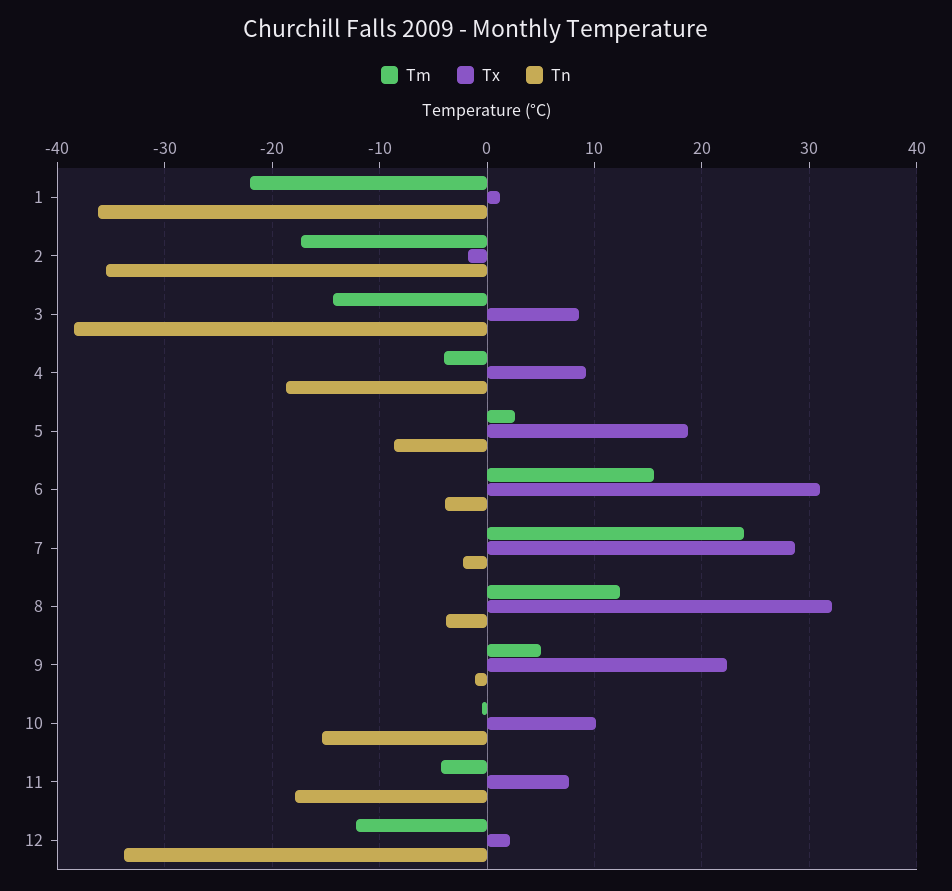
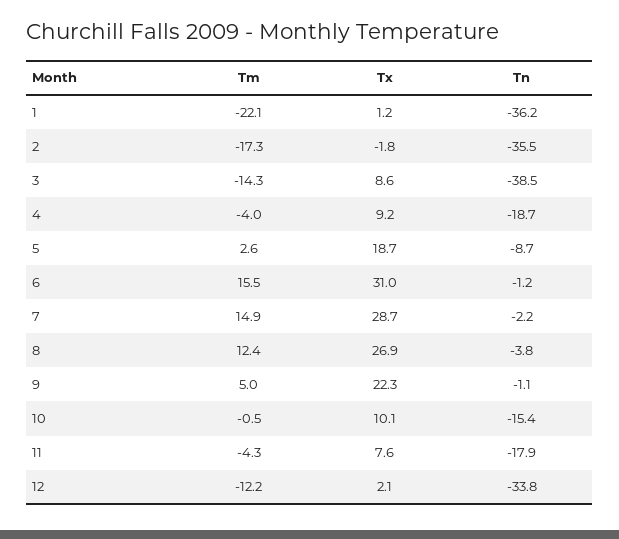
Tn, 6: -4 -> -1.2
Tm, 7: 24 -> 14.9
Tx, 8: 32 -> 26.9

